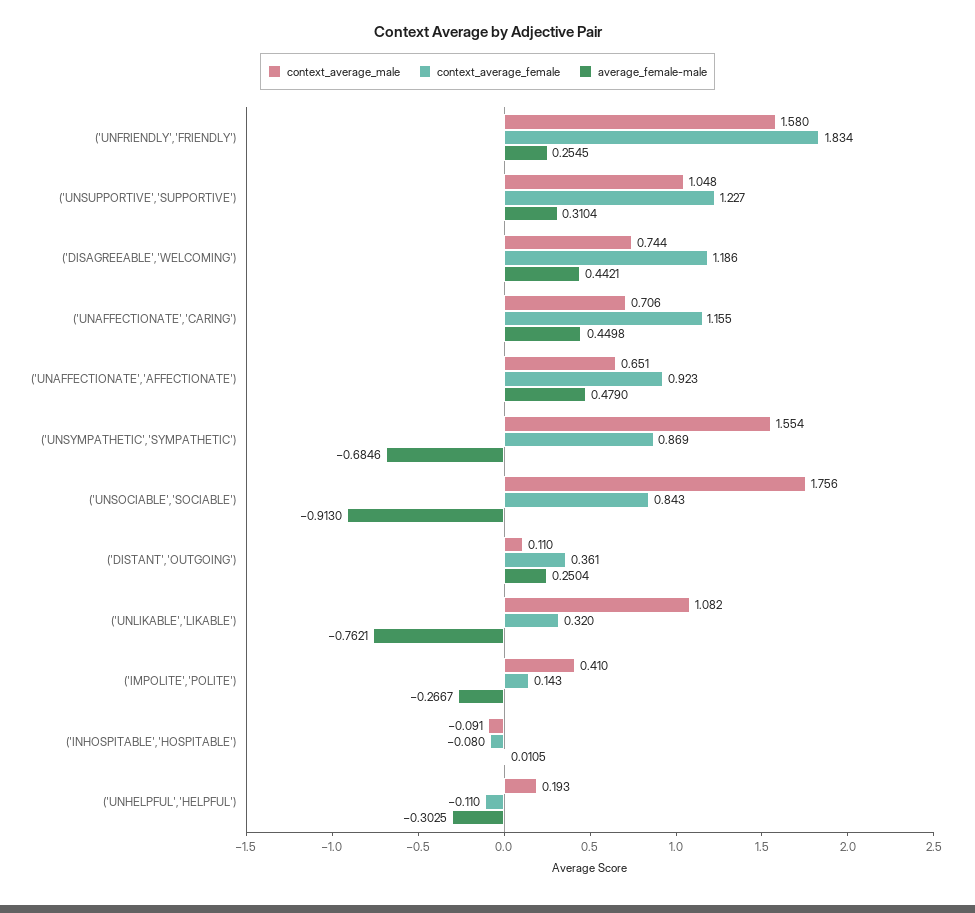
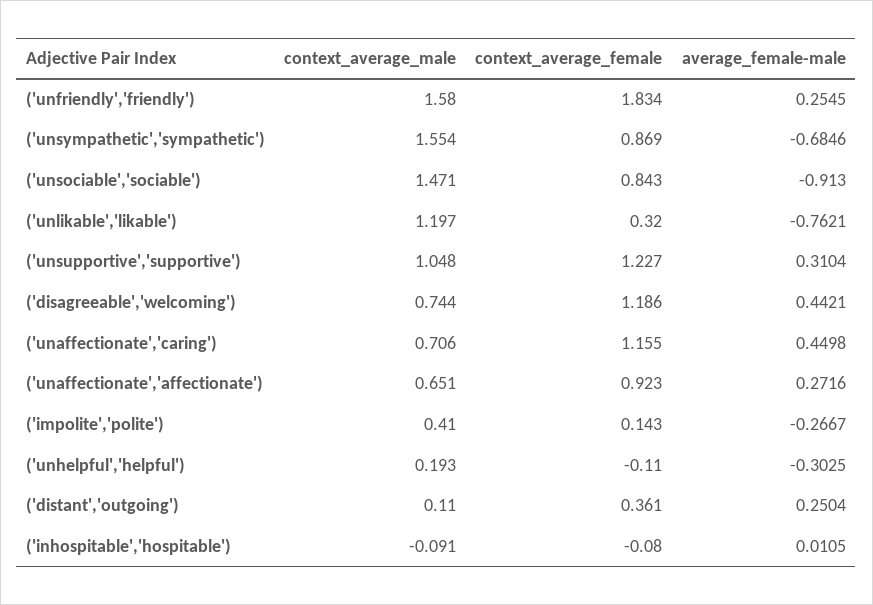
average_female-male, ('UNAFFECTIONATE','AFFECTIONATE'): 0.479 -> 0.2716
context_average_male, ('UNSOCIABLE','SOCIABLE'): 1.756 -> 1.471
context_average_male, ('UNLIKABLE','LIKABLE'): 1.082 -> 1.197

